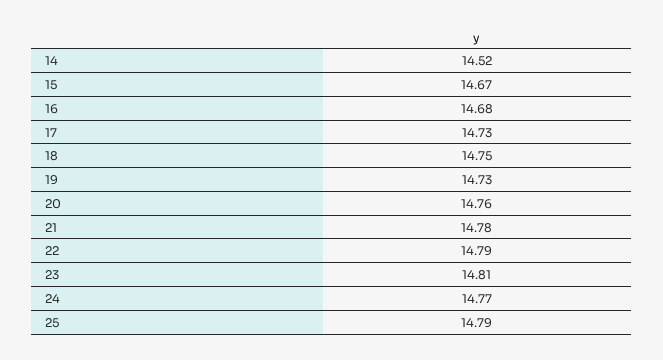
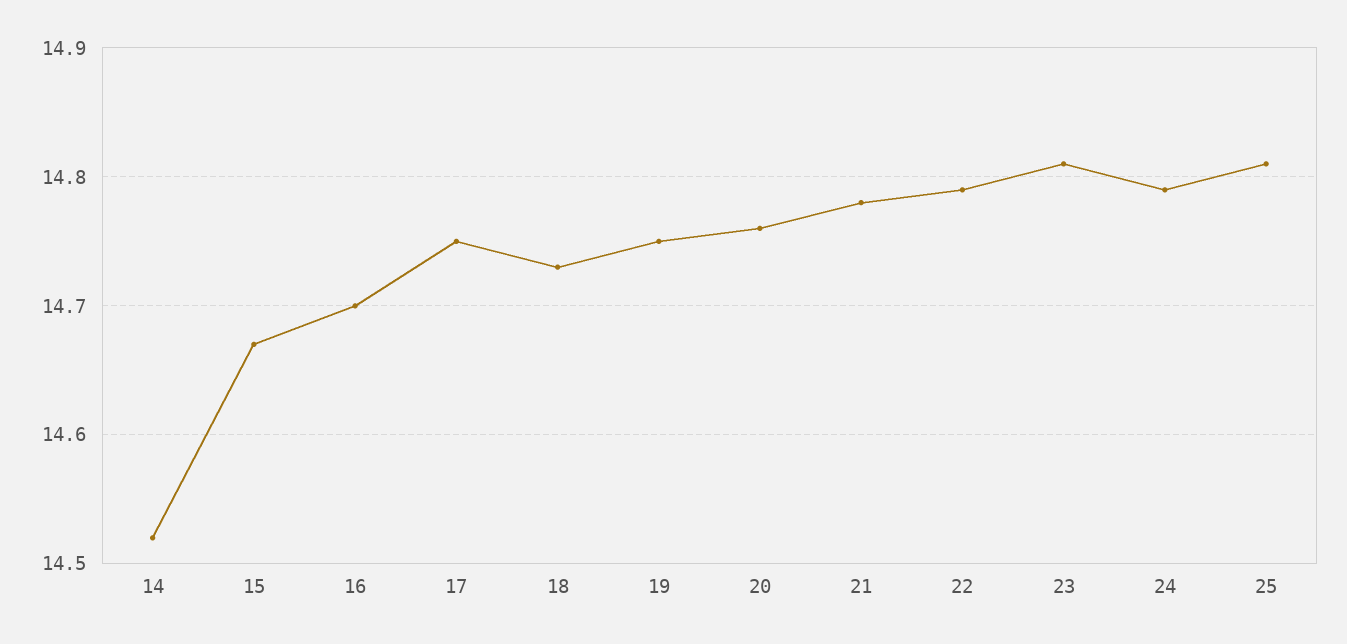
16: 14.68 -> 14.7
17: 14.73 -> 14.75
18: 14.75 -> 14.73
19: 14.73 -> 14.75
24: 14.77 -> 14.79
25: 14.79 -> 14.81

